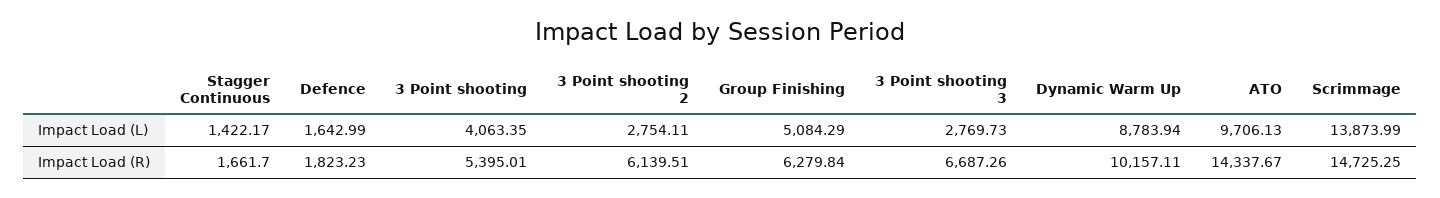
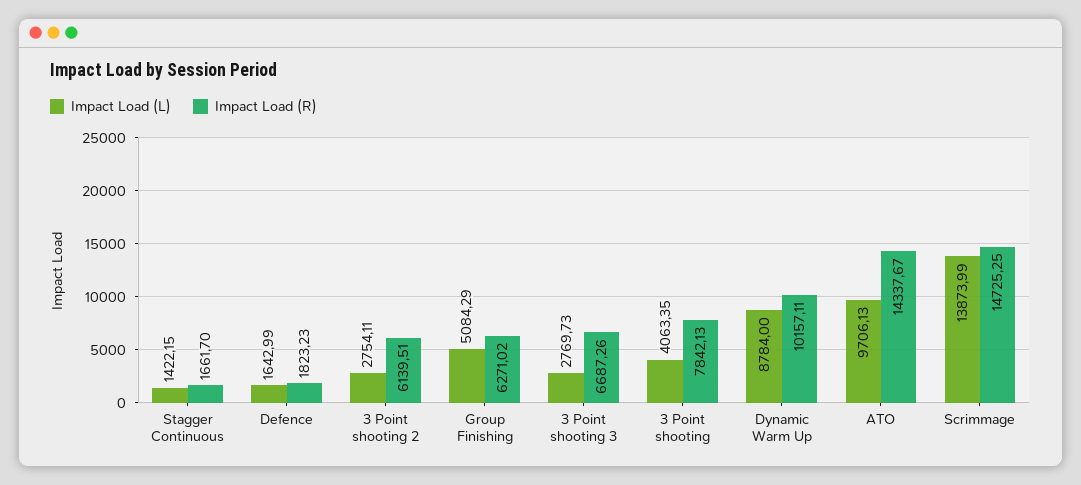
Impact Load (L), Stagger Continuous: 1422.17 -> 1422.15
Impact Load (L), Dynamic Warm Up: 8783.94 -> 8784
Impact Load (R), 3 Point shooting: 5395.01 -> 7842.13
Impact Load (R), Group Finishing: 6279.84 -> 6271.02

